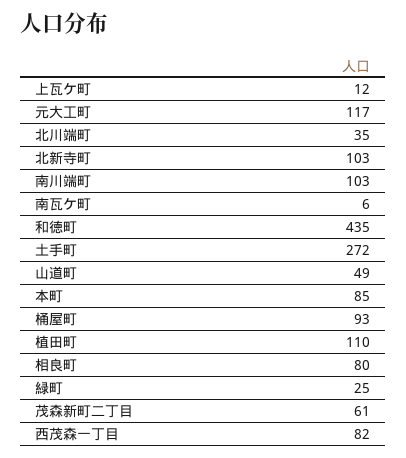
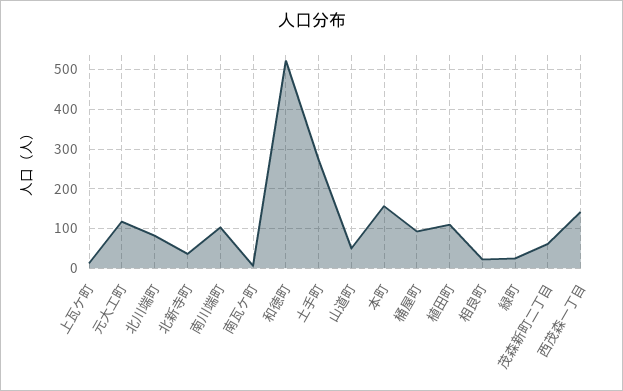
北川端町: 35 -> 80
北新寺町: 103 -> 40
和徳町: 435 -> 520
本町: 85 -> 160
相良町: 80 -> 20
西茂森一丁目: 82 -> 140

